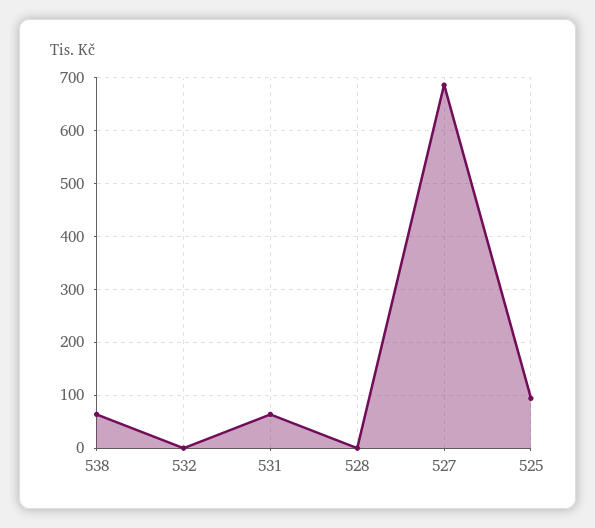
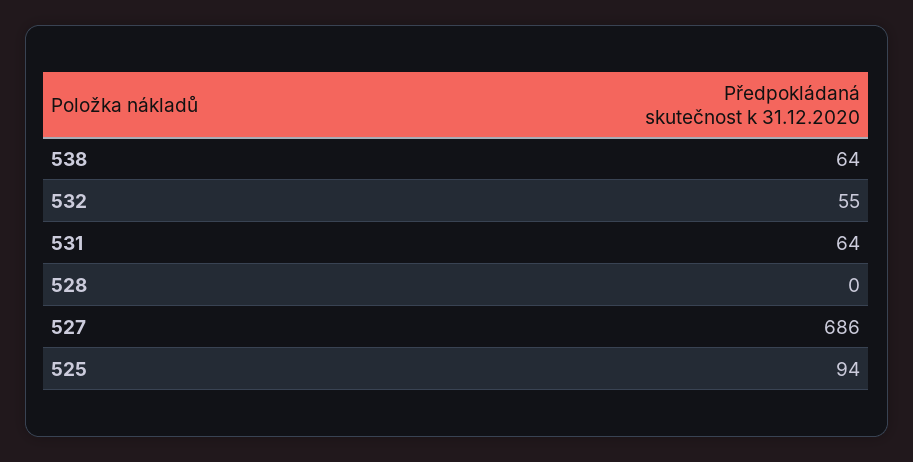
532: 0 -> 55

